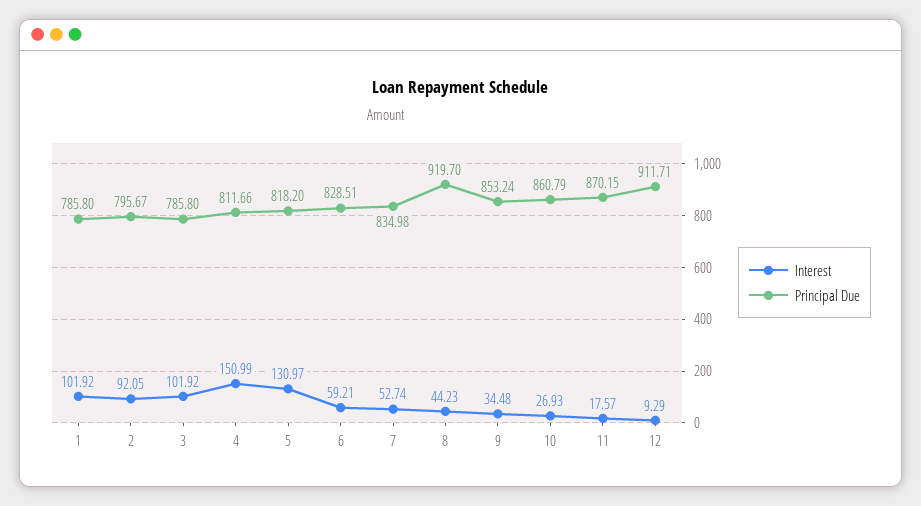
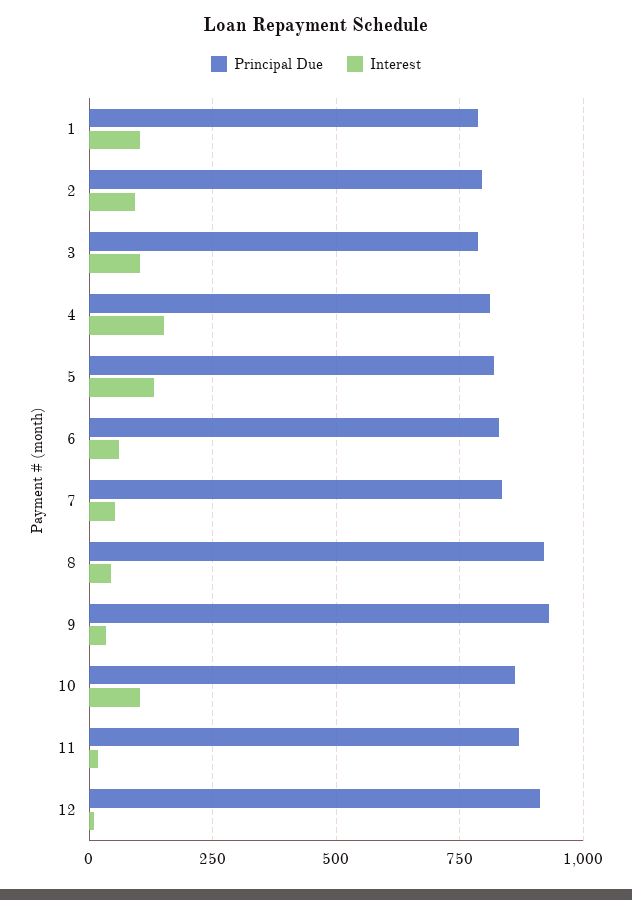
Principal Due, 9: 853.24 -> 925
Interest, 10: 26.93 -> 100

